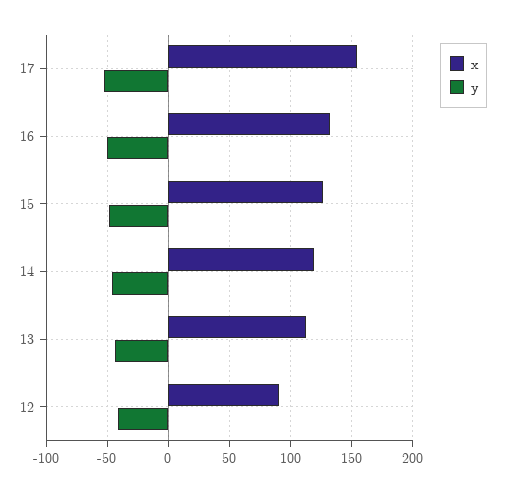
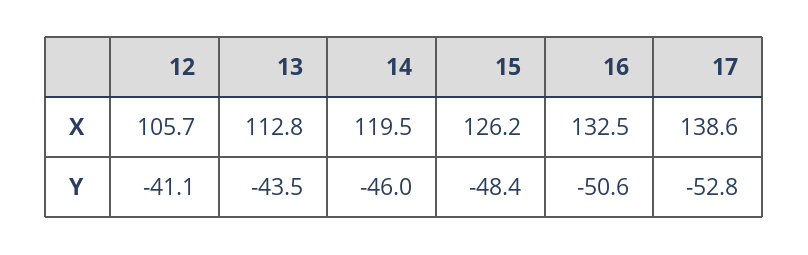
x, 17: 155 -> 138.6
x, 12: 90 -> 105.7

